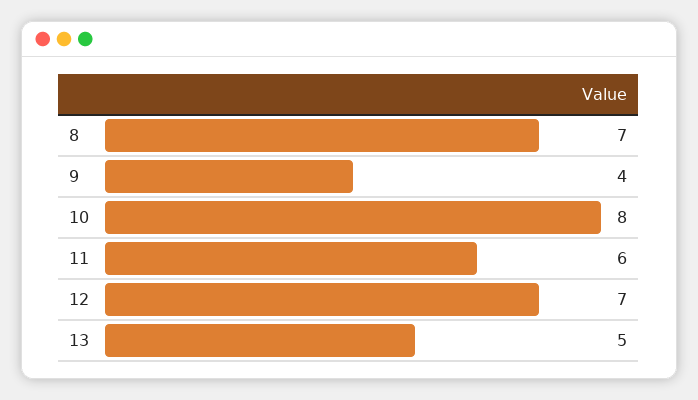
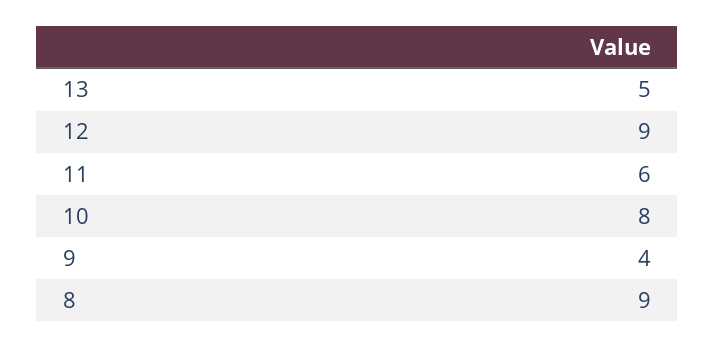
8: 7 -> 9
12: 7 -> 9

